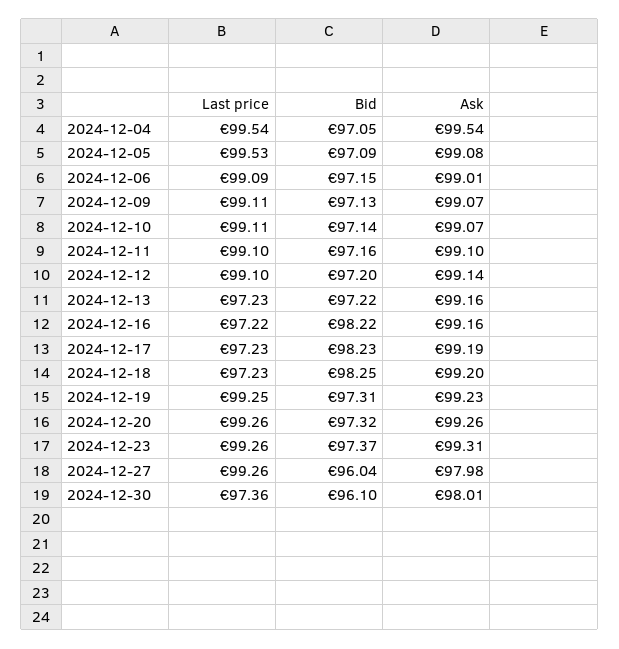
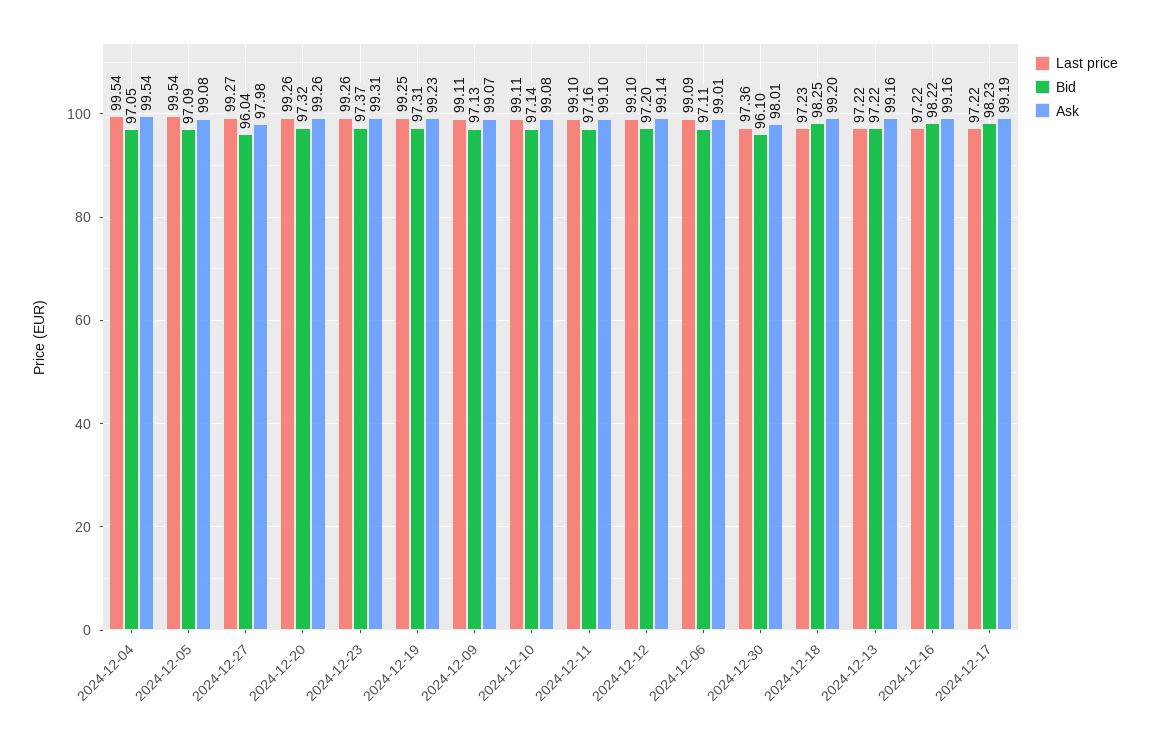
Last price, 2024-12-05: 99.53 -> 99.54
Bid, 2024-12-06: 97.15 -> 97.11
Ask, 2024-12-10: 99.07 -> 99.08
Last price, 2024-12-13: 97.23 -> 97.22
Last price, 2024-12-17: 97.23 -> 97.22
Last price, 2024-12-27: 99.26 -> 99.27

